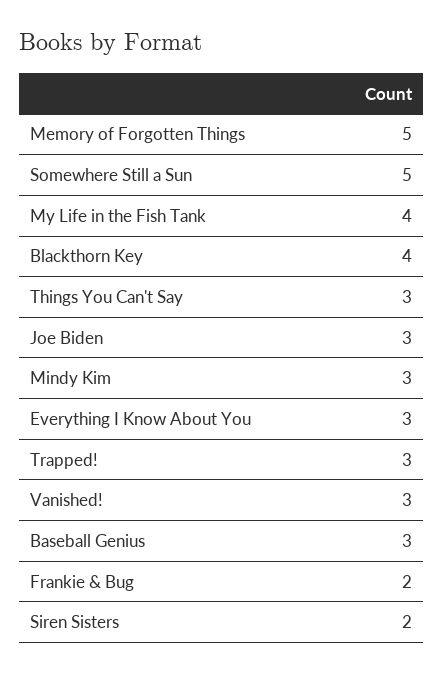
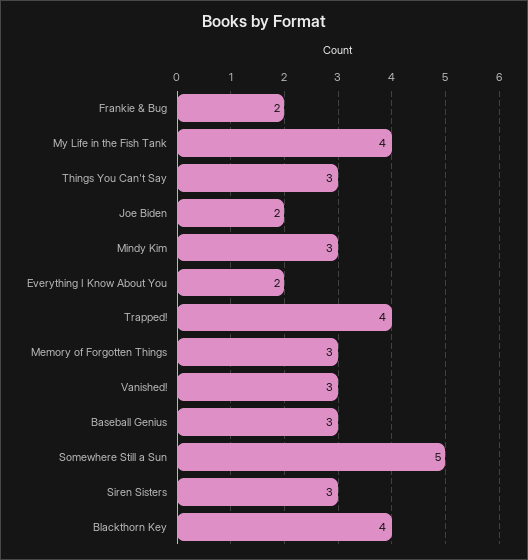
Memory of Forgotten Things: 5 -> 3
Joe Biden: 3 -> 2
Everything I Know About You: 3 -> 2
Trapped!: 3 -> 4
Siren Sisters: 2 -> 3

